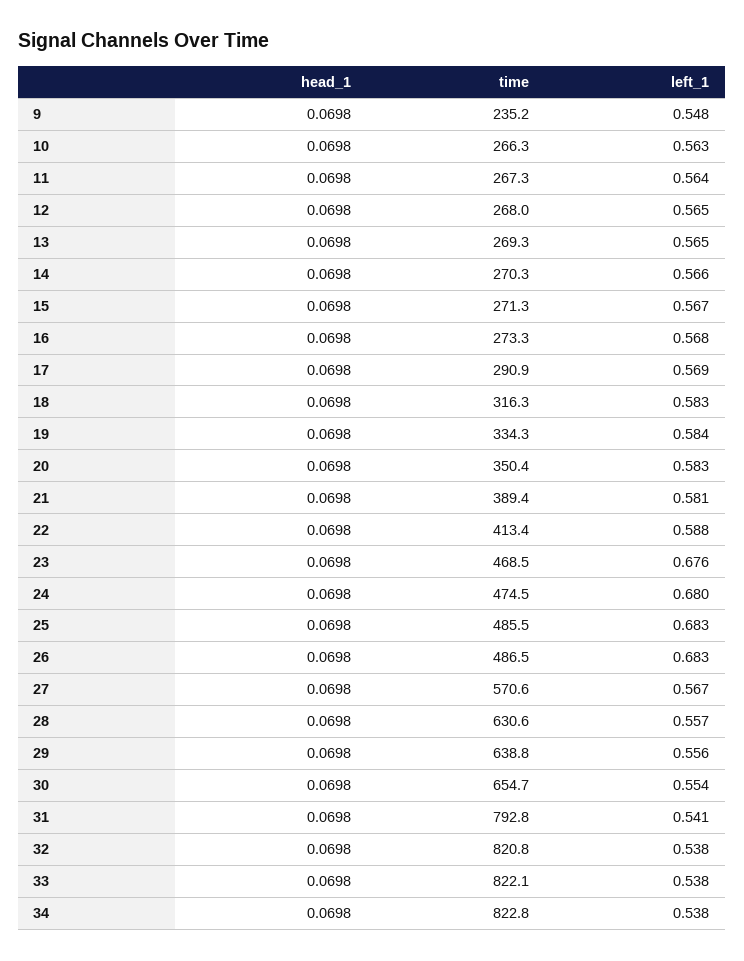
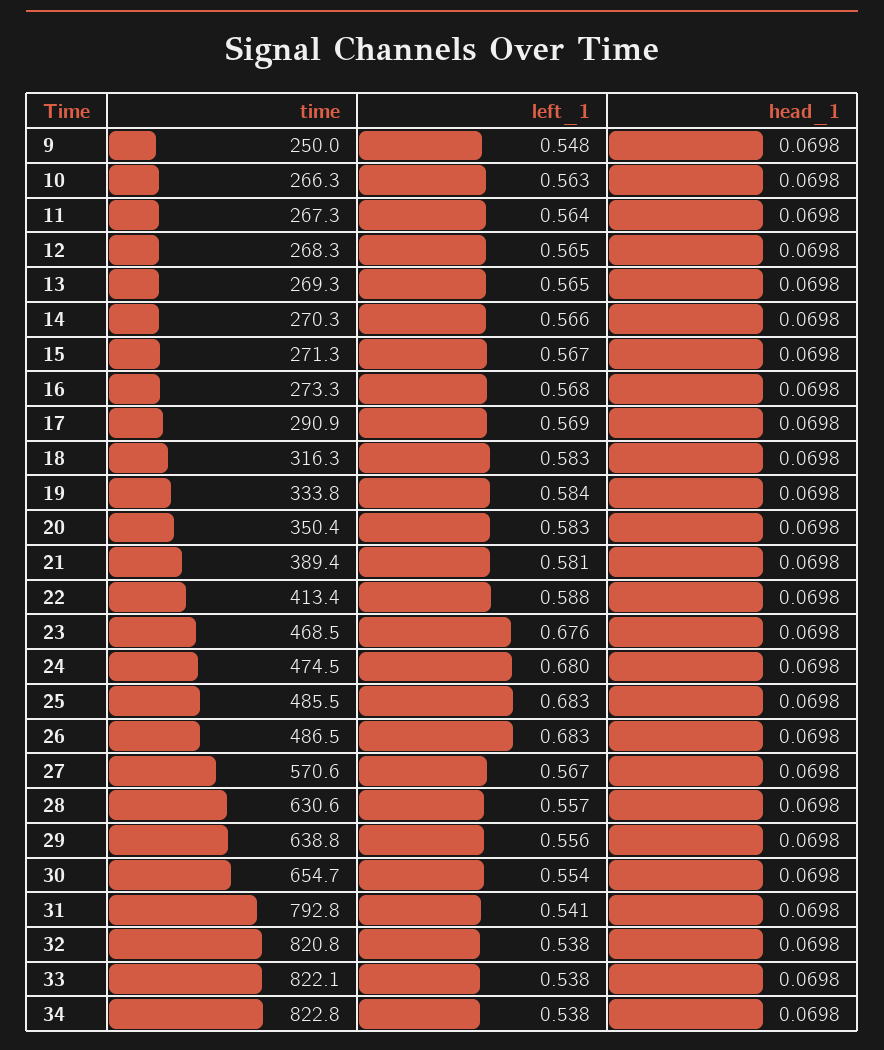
time, 9: 235.2 -> 250
time, 12: 268 -> 268.3
time, 19: 334.3 -> 333.8

